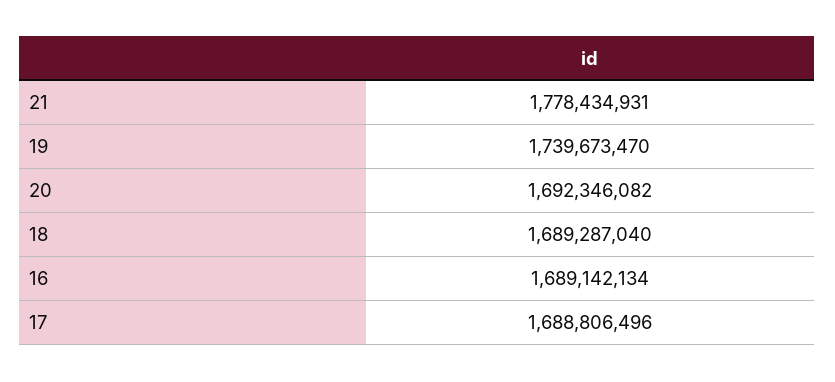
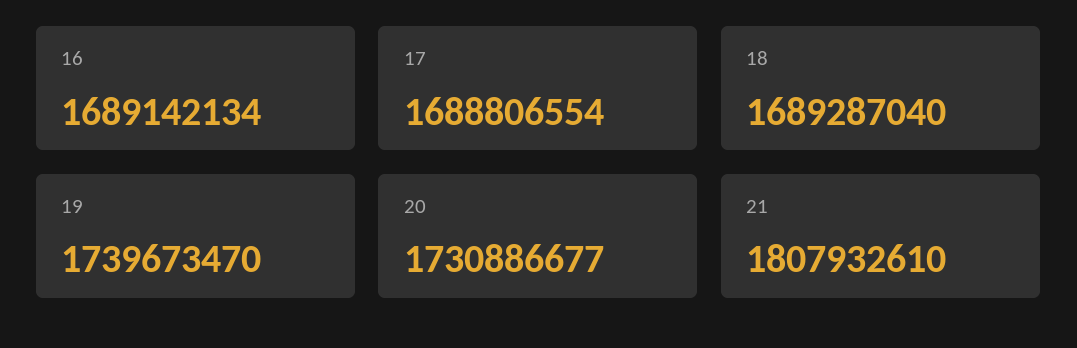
21: 1778434931 -> 1807932610
20: 1692346082 -> 1730886677
17: 1688806496 -> 1688806554

